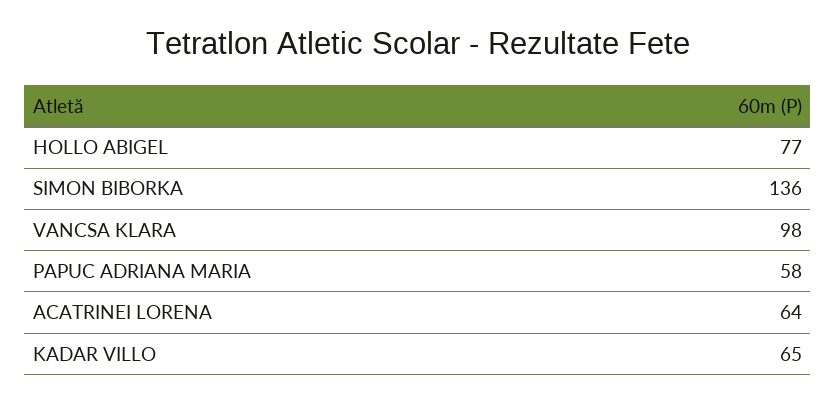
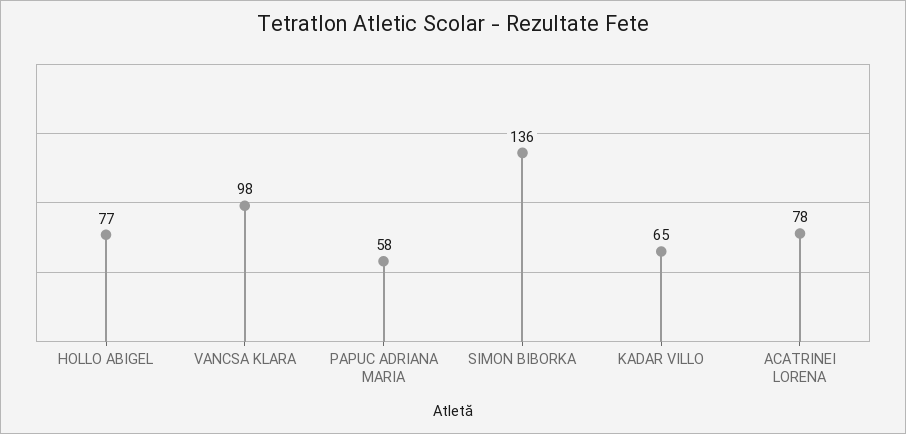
ACATRINEI LORENA: 64 -> 78

